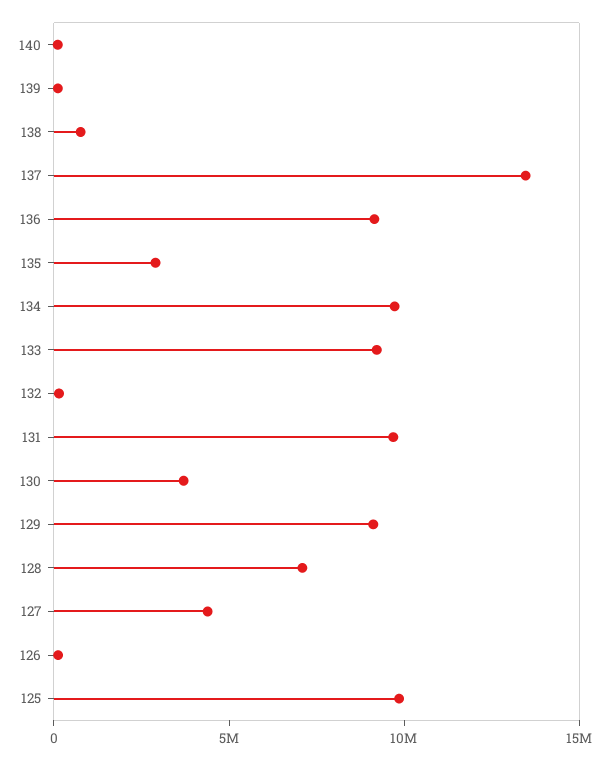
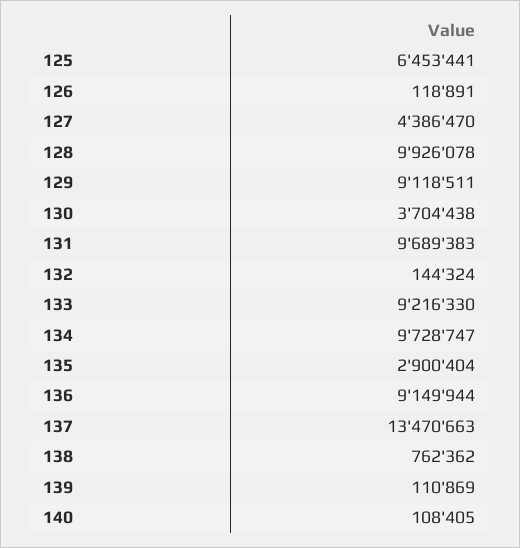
128: 7000000 -> 9926078
125: 10000000 -> 6453441

